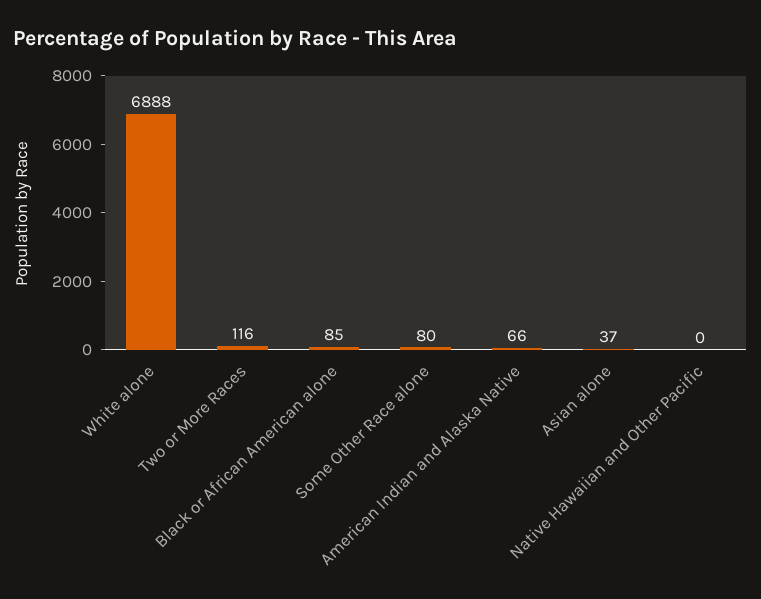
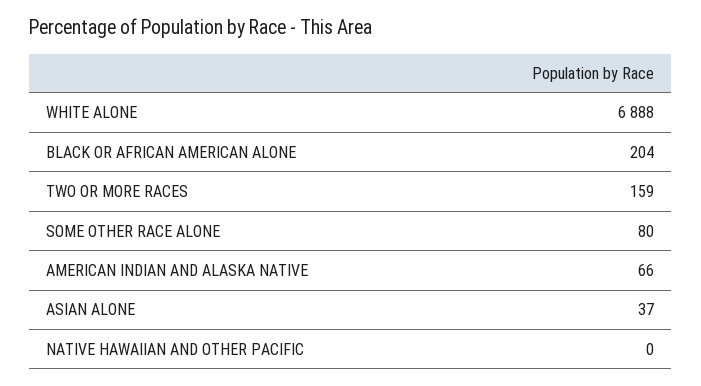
Two or More Races: 116 -> 159
Black or African American alone: 85 -> 204

